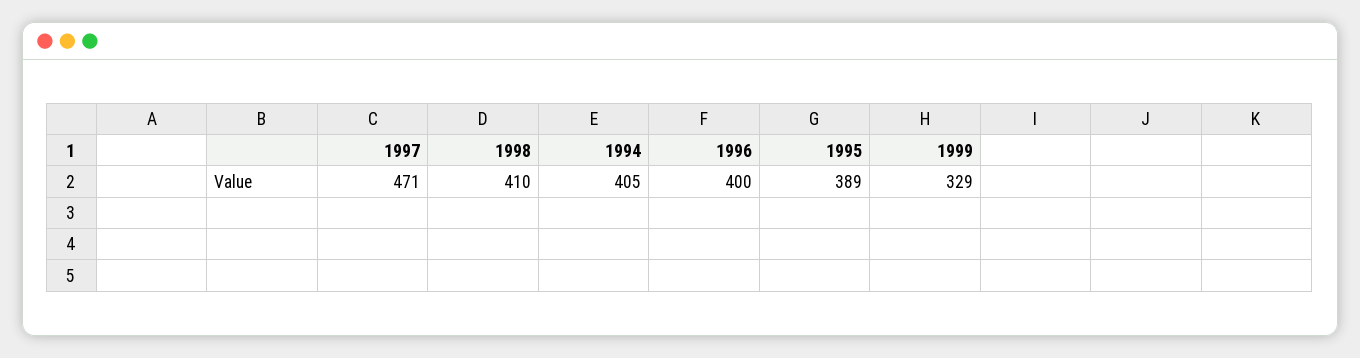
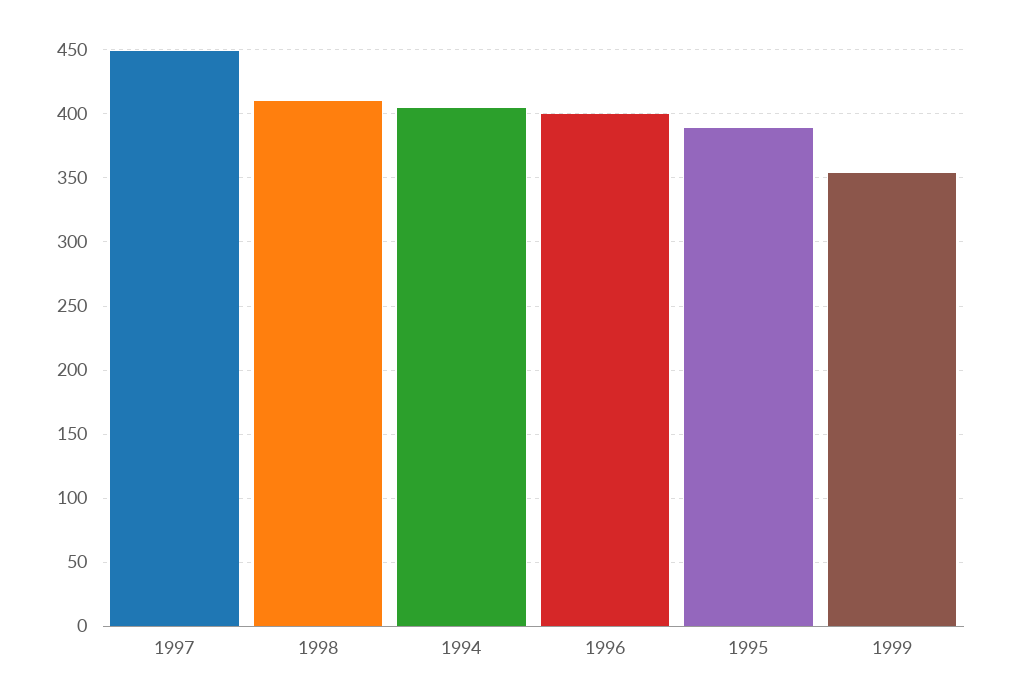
1997: 471 -> 450
1999: 329 -> 355

